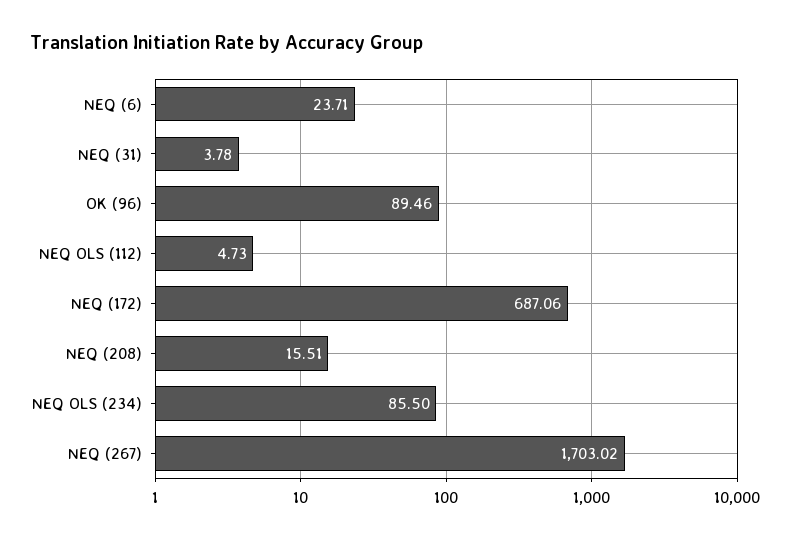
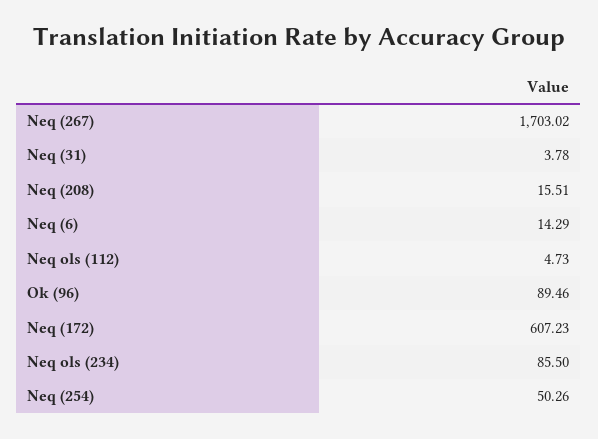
NEQ (6): 23.71 -> 14.29
NEQ (172): 687.06 -> 607.23
Neq (254): none -> 50.26

